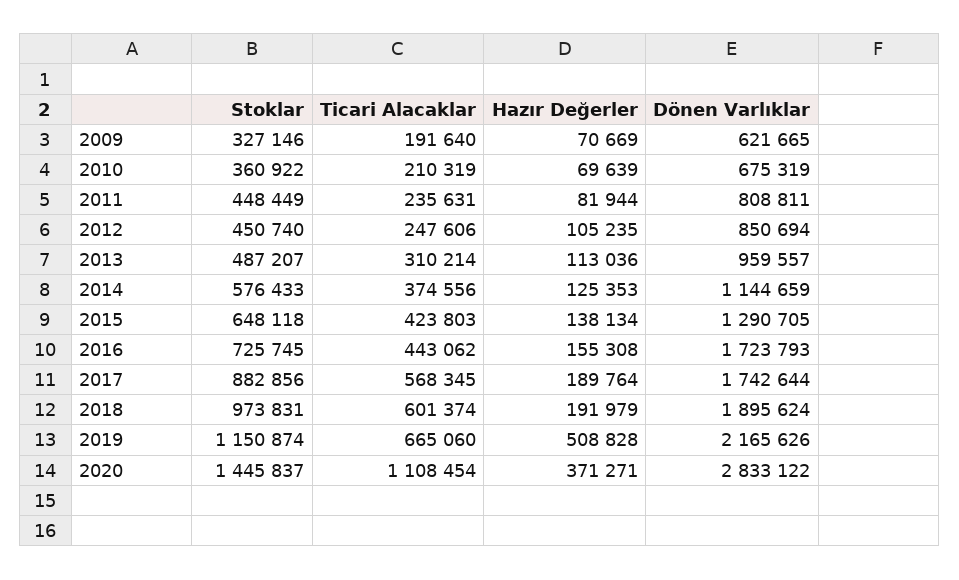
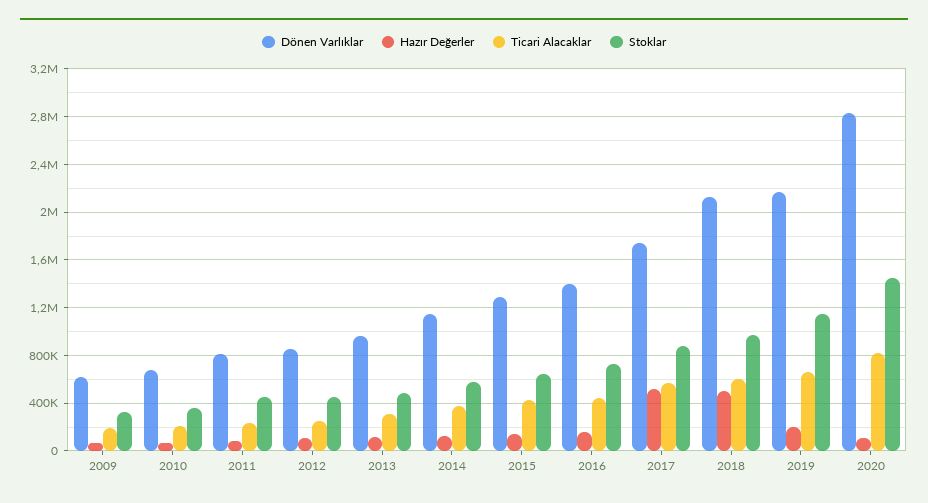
Dönen Varlıklar, 2016: 1723793 -> 1400000
Hazır Değerler, 2017: 189764 -> 500000
Hazır Değerler, 2018: 191979 -> 500000
Dönen Varlıklar, 2018: 1895624 -> 2100000
Hazır Değerler, 2019: 508828 -> 200000
Ticari Alacaklar, 2020: 1108454 -> 800000
Hazır Değerler, 2020: 371271 -> 100000

